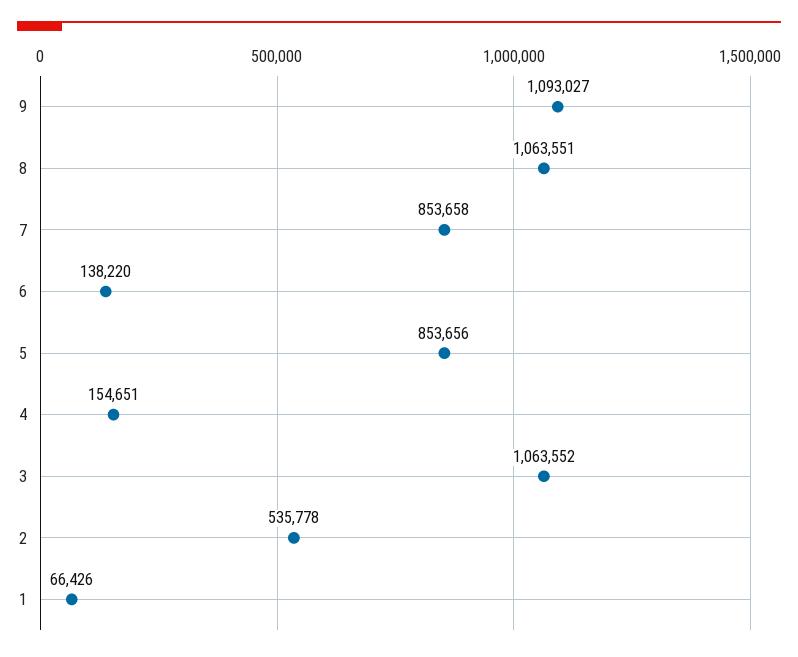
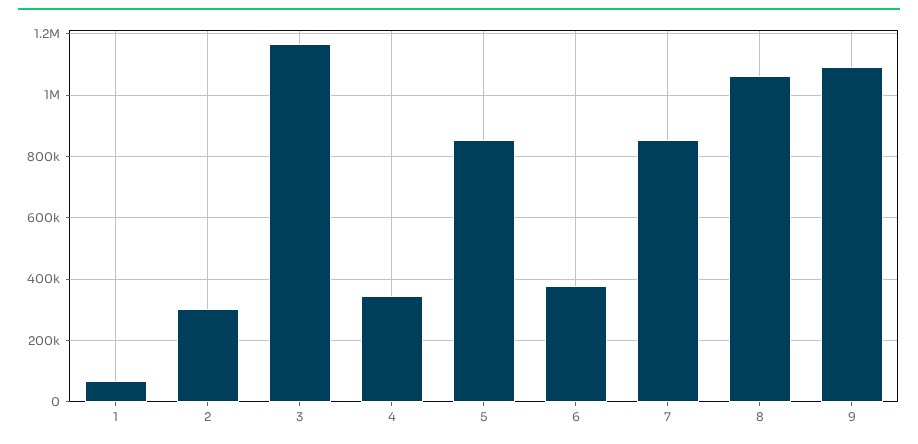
6: 138220 -> 380000
4: 154651 -> 340000
3: 1063552 -> 1160000
2: 535778 -> 300000

